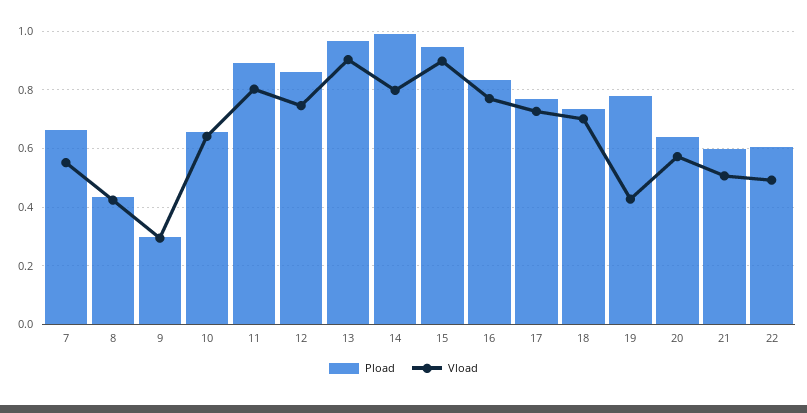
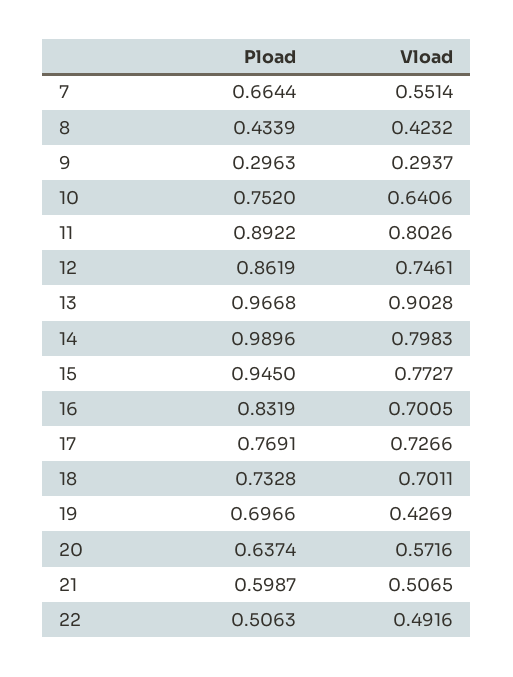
Pload, 10: 0.65 -> 0.752
Vload, 15: 0.9 -> 0.7727
Vload, 16: 0.775 -> 0.7005
Pload, 19: 0.775 -> 0.6966
Pload, 22: 0.6 -> 0.5063

